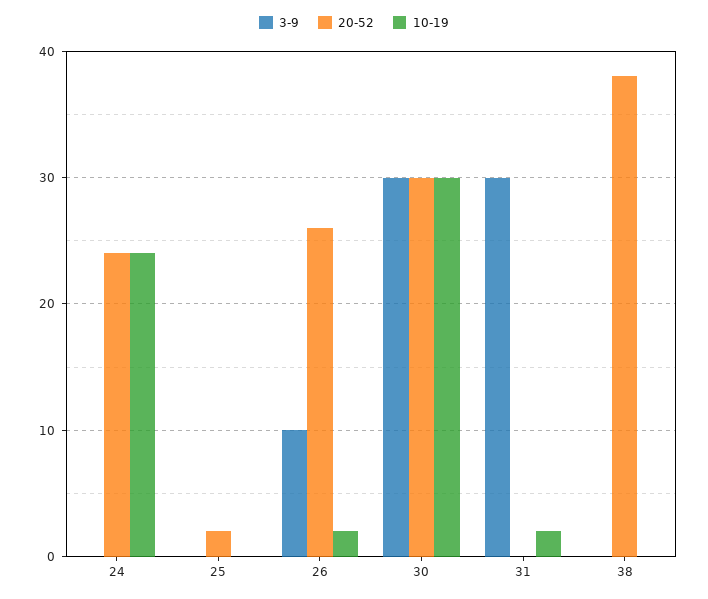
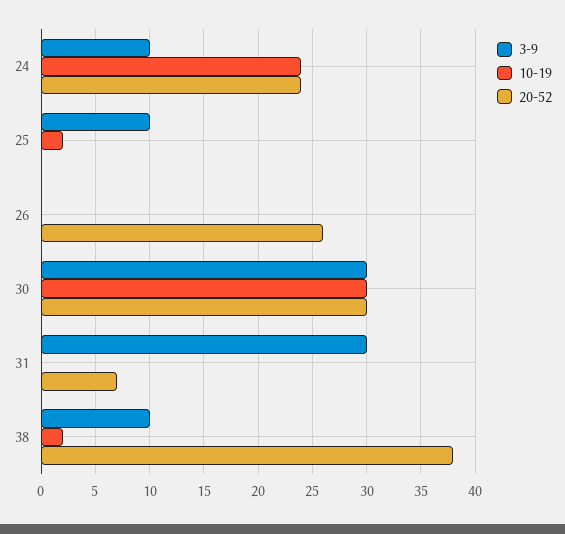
3-9, 24: 0 -> 10
3-9, 25: 0 -> 10
20-52, 25: 2 -> 0
10-19, 25: 0 -> 2
3-9, 26: 10 -> 0
10-19, 26: 2 -> 0
20-52, 31: 0 -> 7
10-19, 31: 2 -> 0
3-9, 38: 0 -> 10
10-19, 38: 0 -> 2

